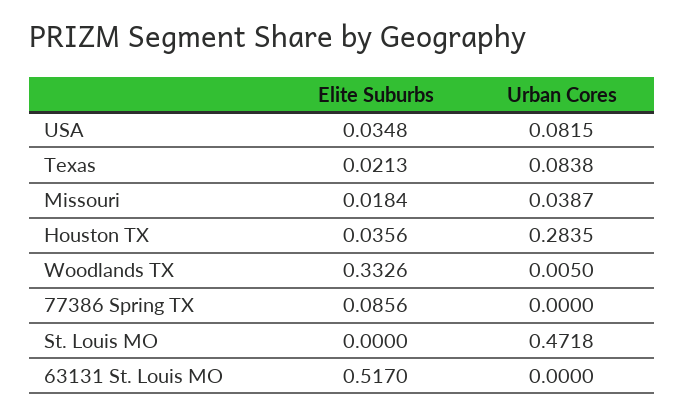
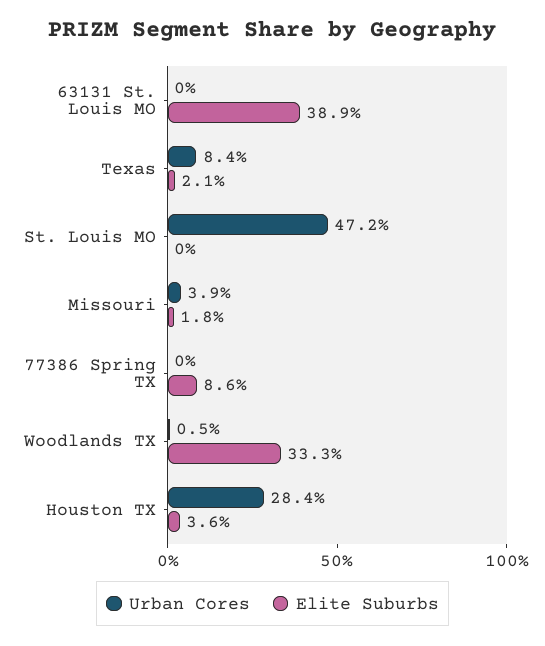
Elite Suburbs, USA: 0.0348 -> none
Urban Cores, USA: 0.0815 -> none
Elite Suburbs, 63131 St. Louis MO: 0.517 -> 0.389

